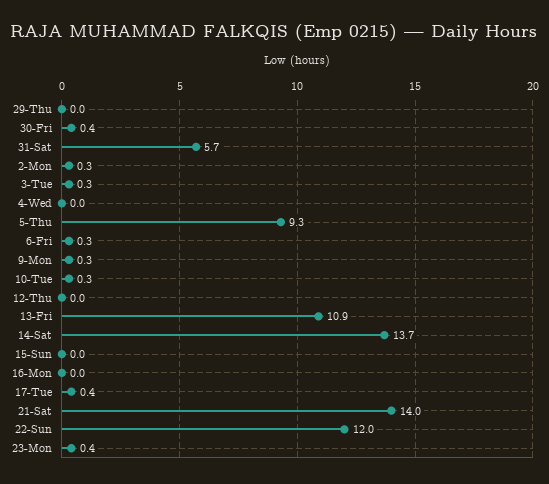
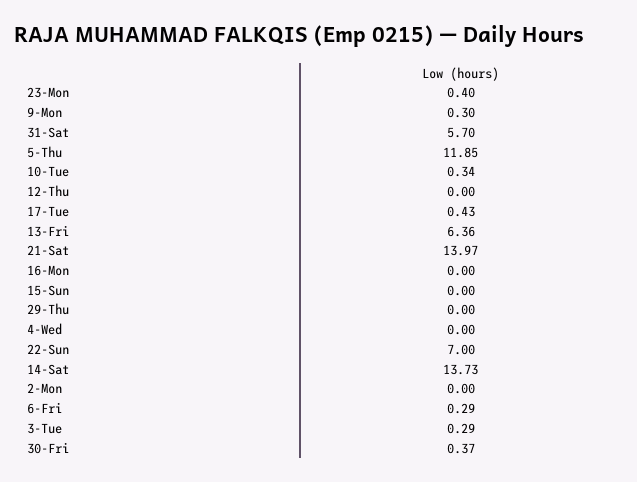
2-Mon: 0.3 -> 0
5-Thu: 9.3 -> 11.85
13-Fri: 10.9 -> 6.36
22-Sun: 12 -> 7

